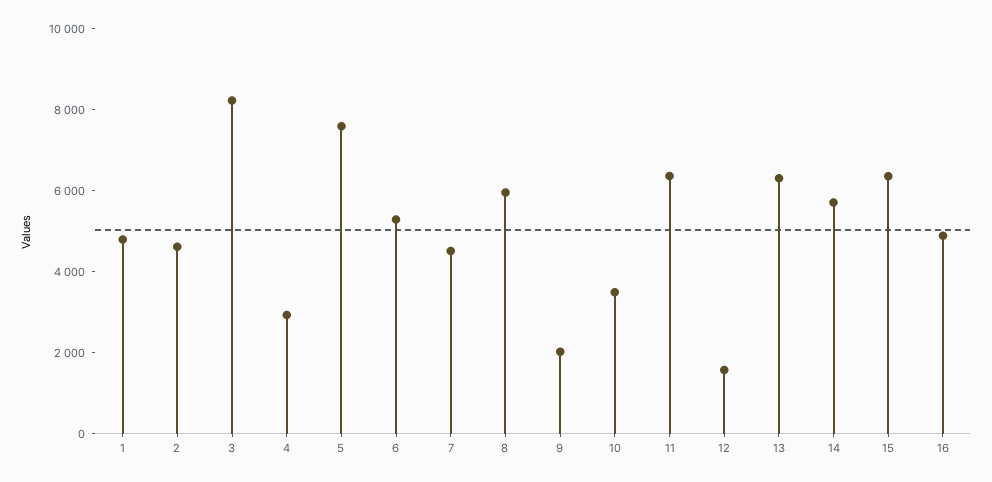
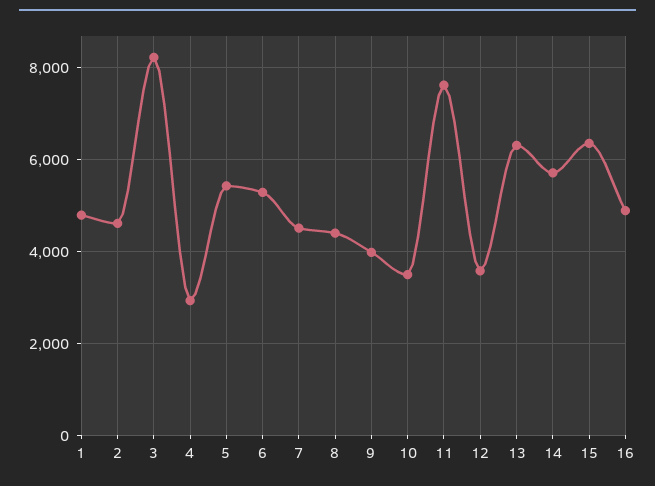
5: 7500 -> 5400
8: 6000 -> 4400
9: 2000 -> 4000
11: 6500 -> 7600
12: 1500 -> 3600

